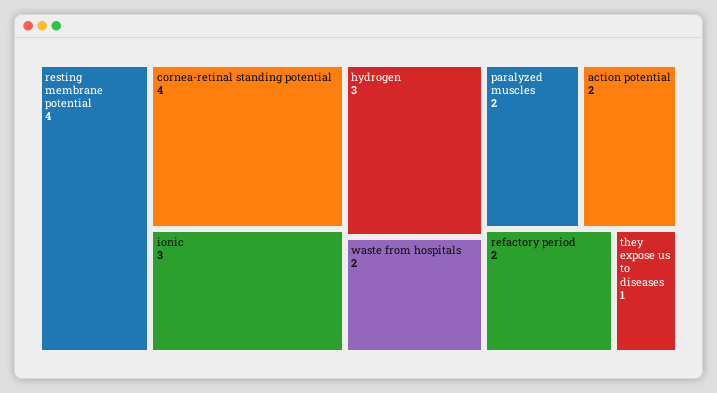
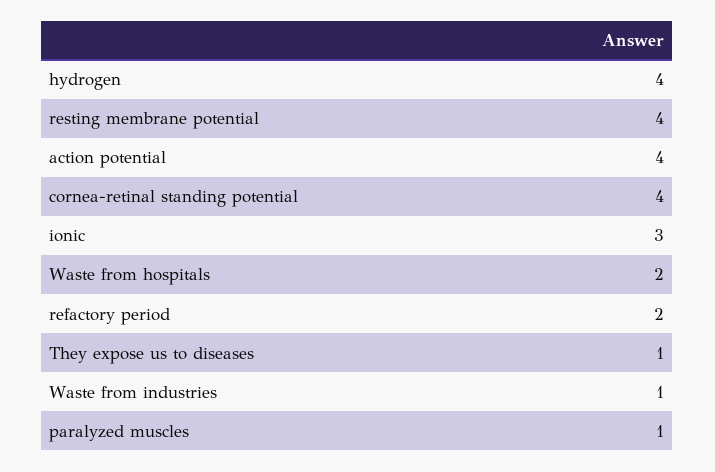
hydrogen: 3 -> 4
paralyzed muscles: 2 -> 1
action potential: 2 -> 4
Waste from industries: none -> 1

